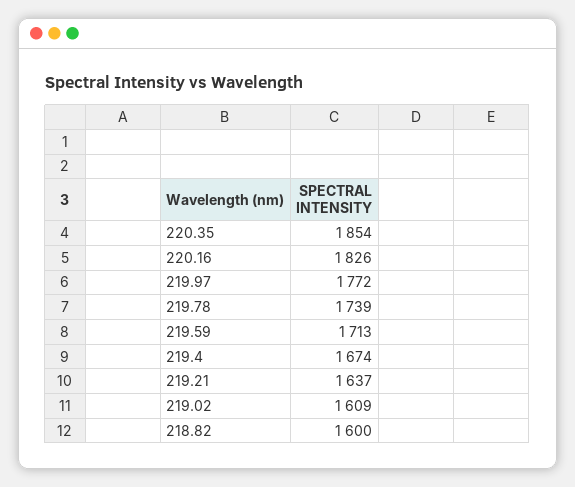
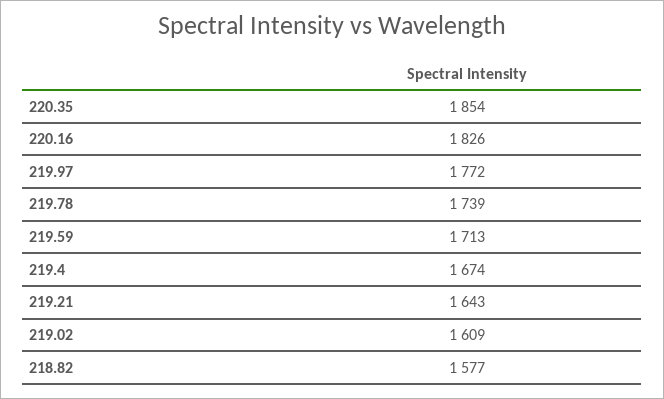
219.21: 1637 -> 1643
218.82: 1600 -> 1577

